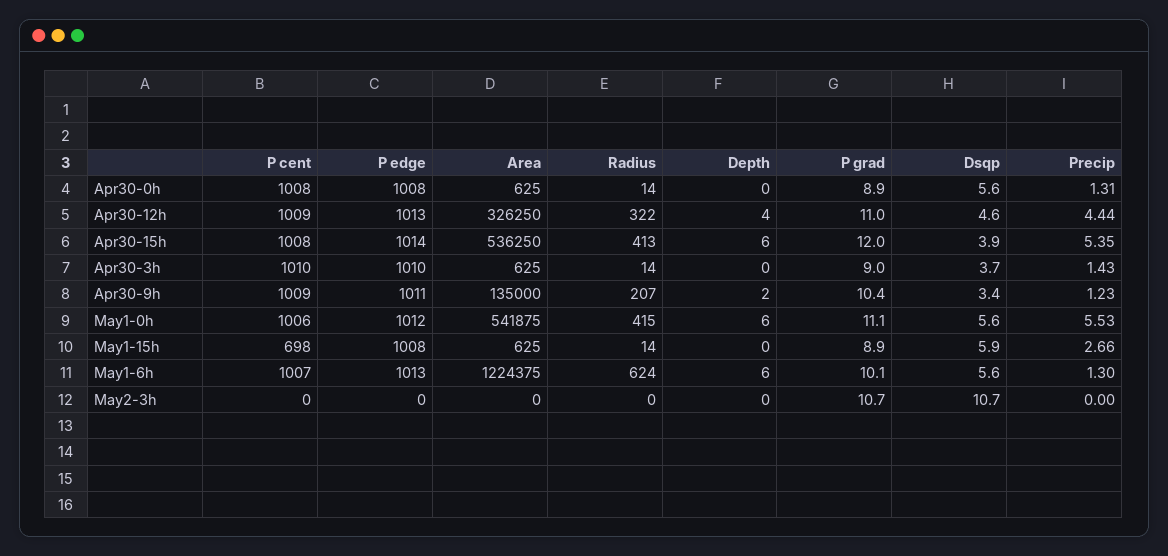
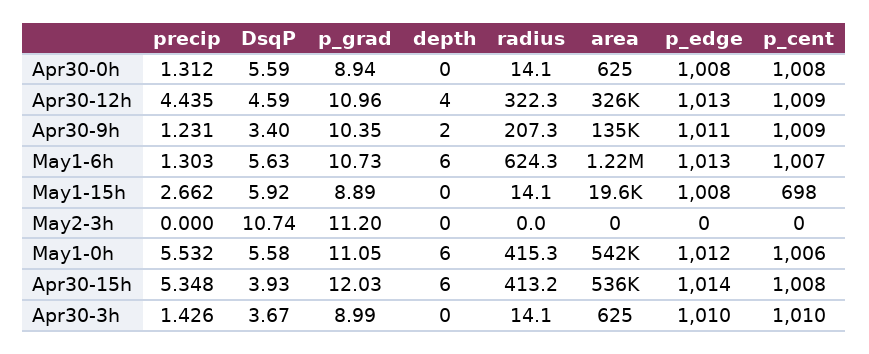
Area, May1-15h: 625 -> 19600
P grad, May1-6h: 10.1 -> 10.73
P grad, May2-3h: 10.7 -> 11.2

